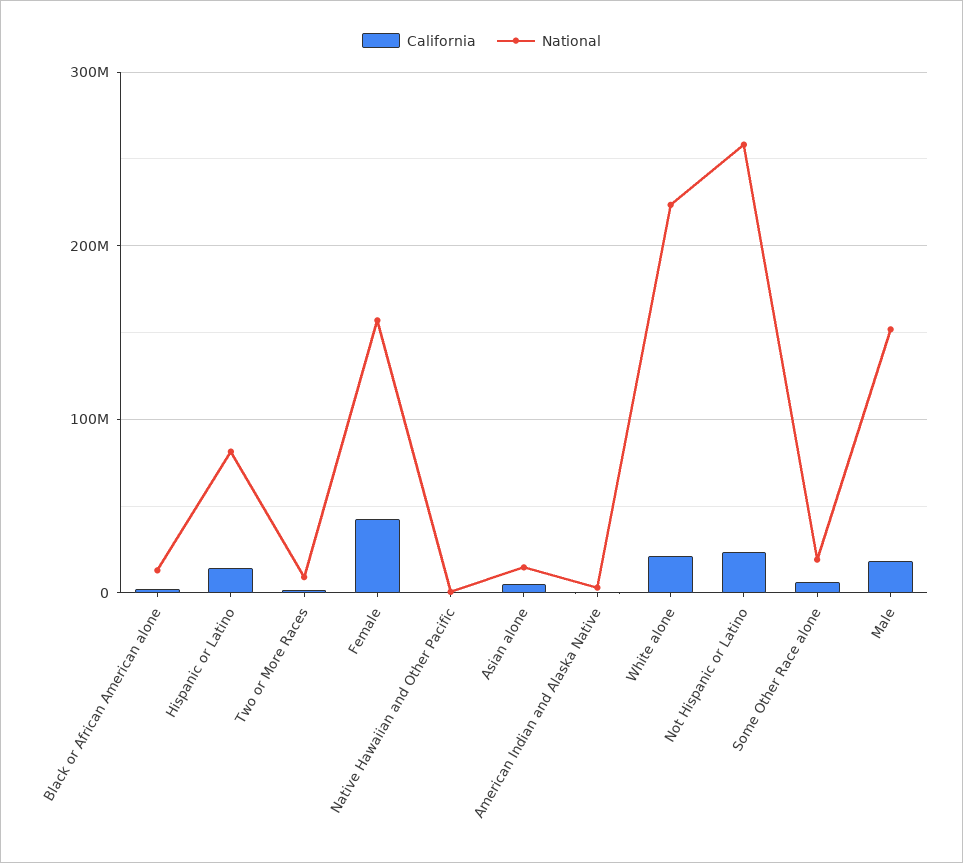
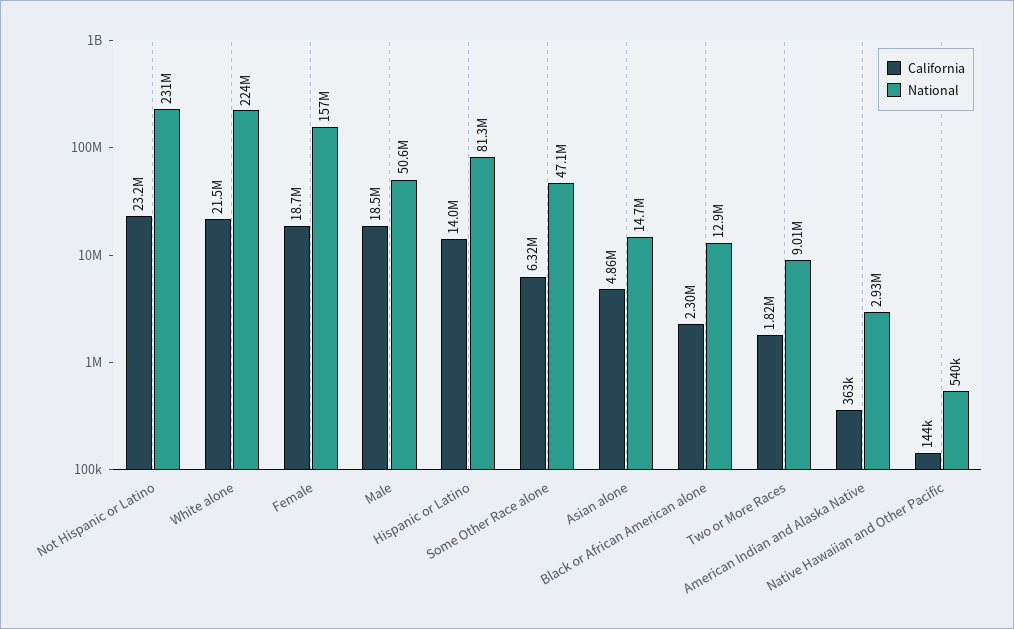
California, Female: 40000000 -> 18700000
National, Not Hispanic or Latino: 260000000 -> 231000000
National, Some Other Race alone: 20000000 -> 47100000
National, Male: 150000000 -> 50600000

